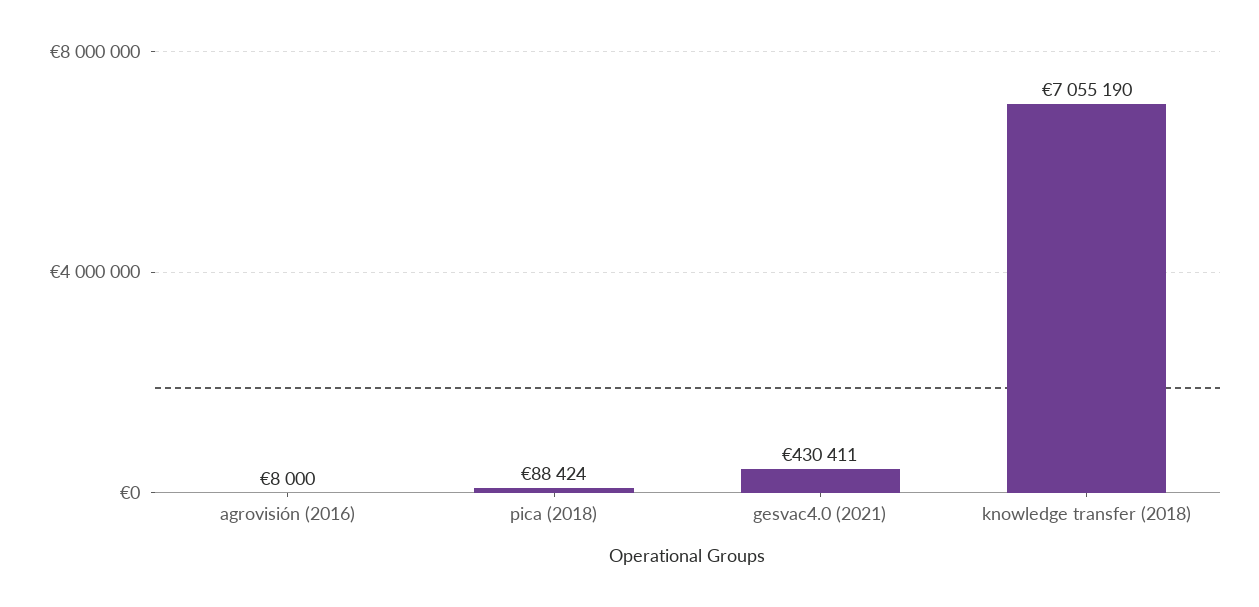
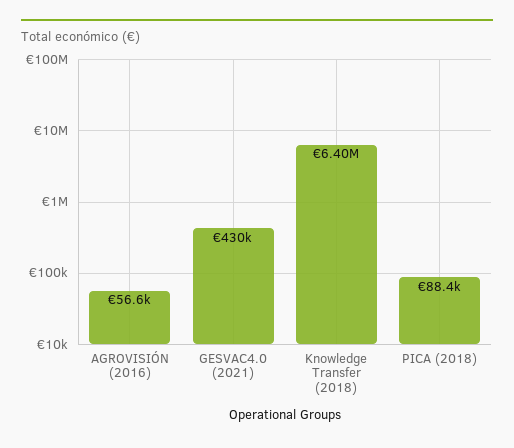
agrovisión (2016): 8000 -> 56600
knowledge transfer (2018): 7055190 -> 6400000

